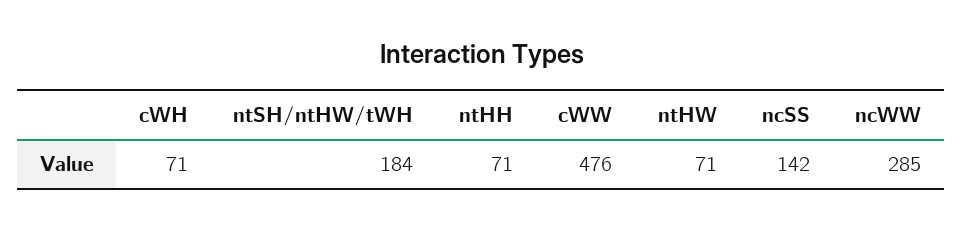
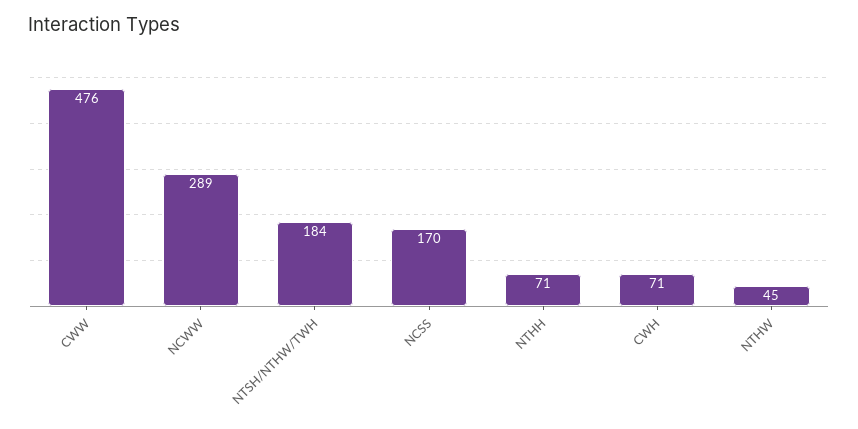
ntHW: 71 -> 45
ncSS: 142 -> 170
ncWW: 285 -> 289

